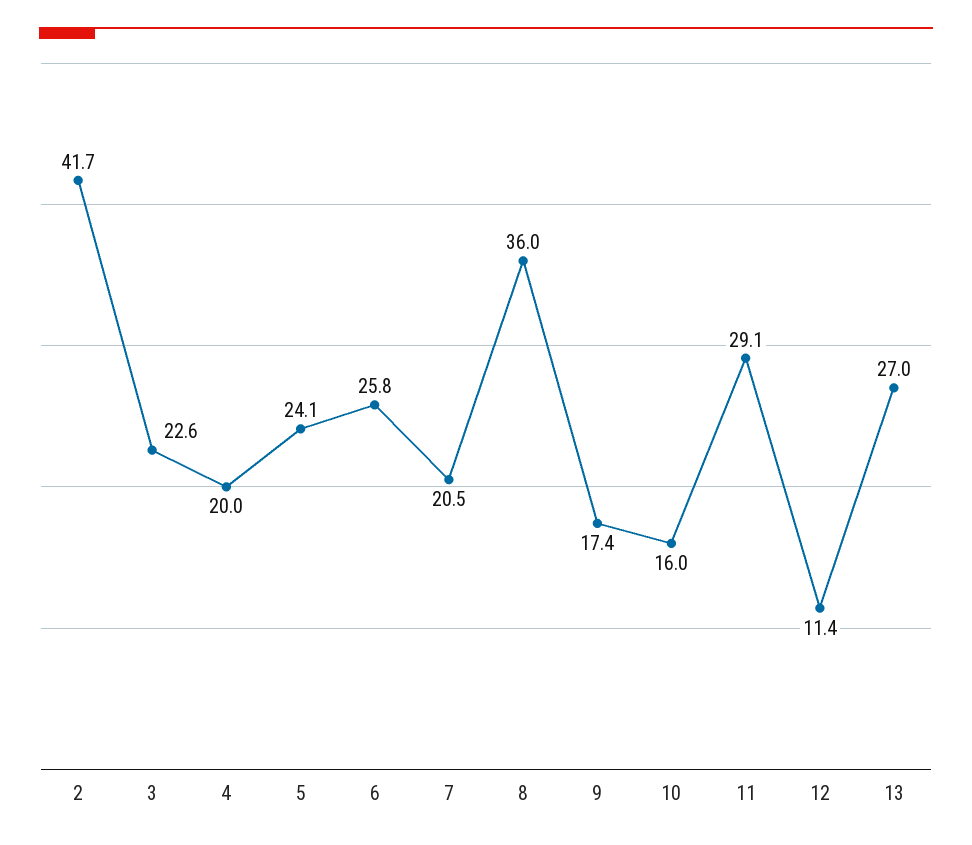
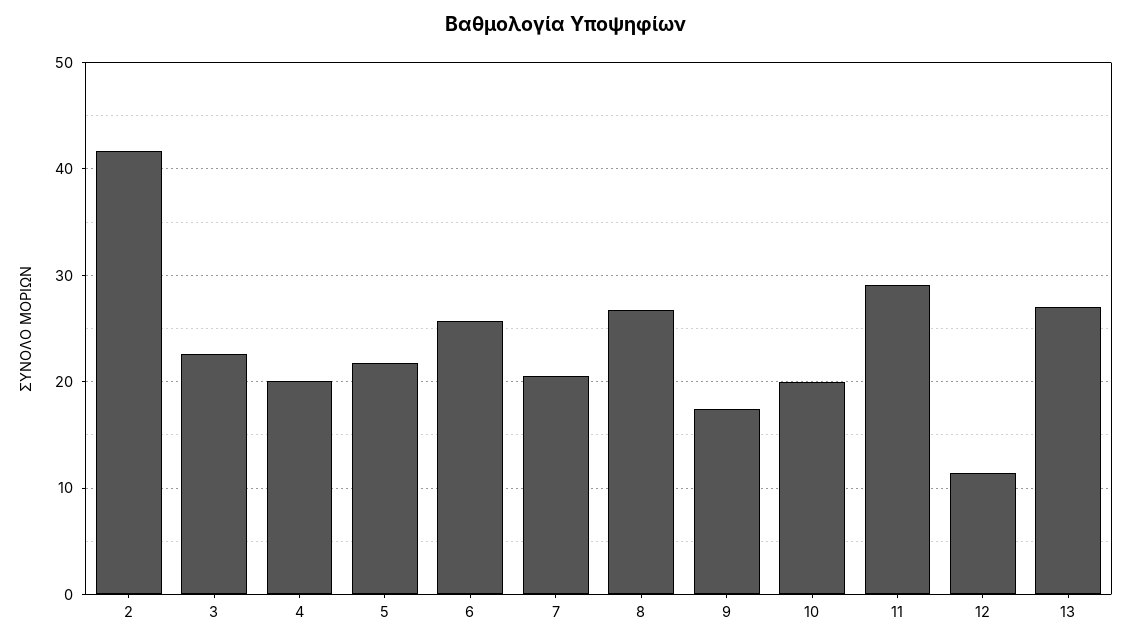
5: 24.1 -> 22
8: 36 -> 27
10: 16 -> 20

